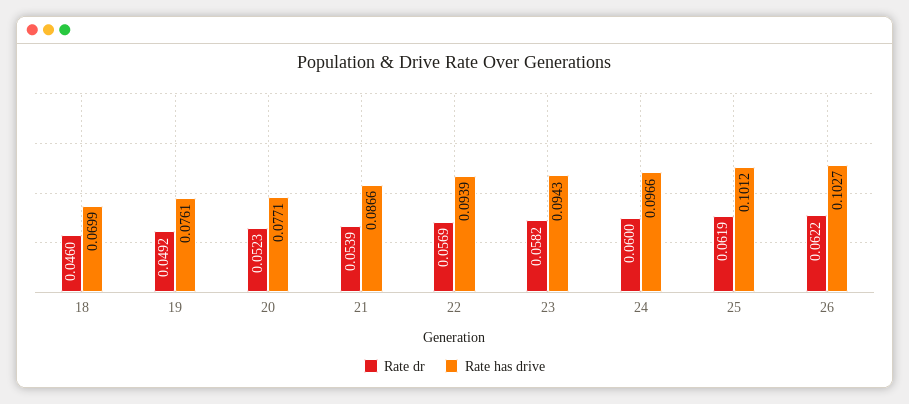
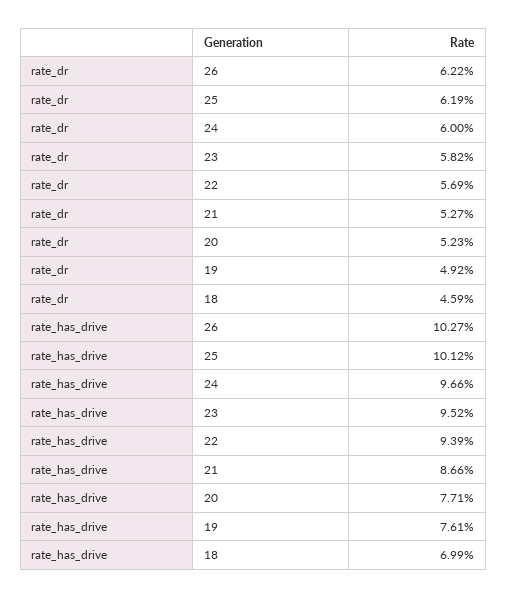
Rate dr, 18: 0.046 -> 0.0459
Rate dr, 21: 0.0539 -> 0.0527
Rate has drive, 23: 0.0943 -> 0.0952

